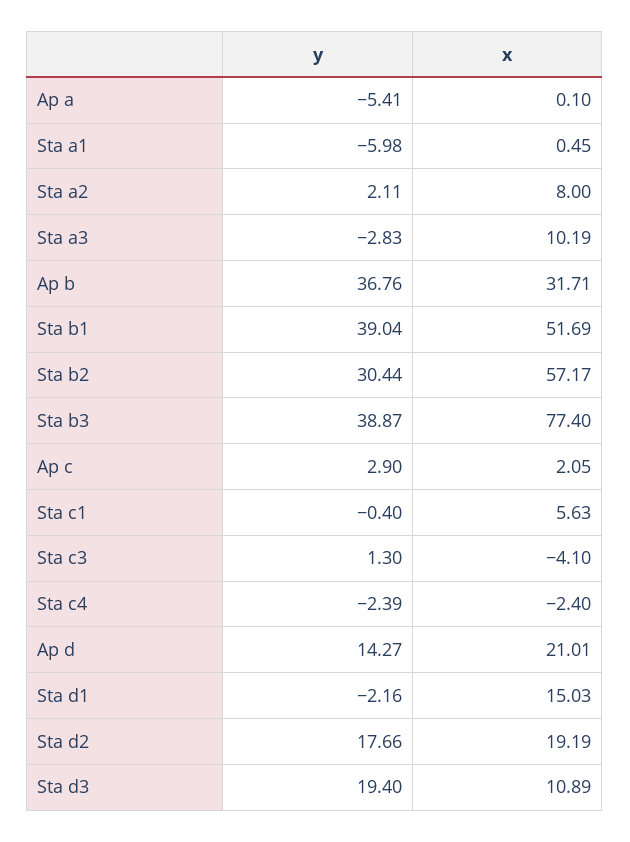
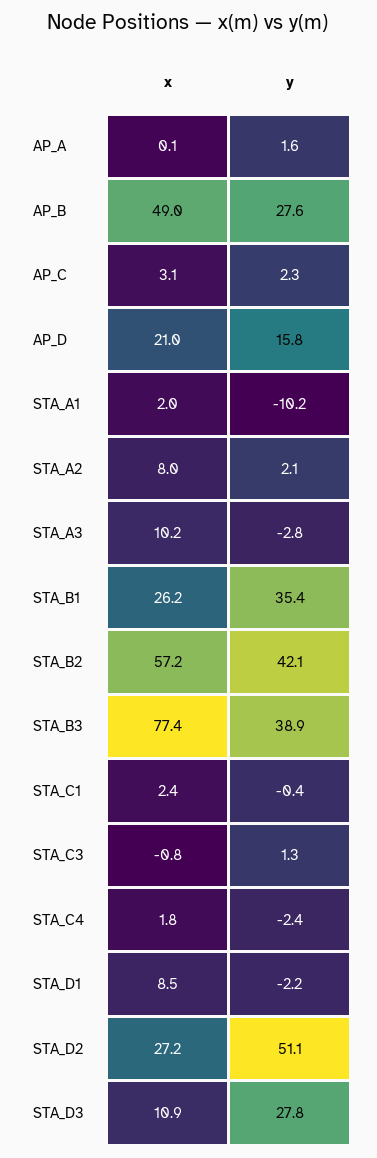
y, Ap a: -5.41 -> 1.6
y, Sta a1: -5.98 -> -10.2
x, Sta a1: 0.45 -> 2
y, Ap b: 36.76 -> 27.6
x, Ap b: 31.71 -> 49
y, Sta b1: 39.04 -> 35.4
x, Sta b1: 51.69 -> 26.2
y, Sta b2: 30.44 -> 42.1
y, Ap c: 2.9 -> 2.3
x, Ap c: 2.05 -> 3.1
x, Sta c1: 5.63 -> 2.4
x, Sta c3: -4.1 -> -0.8
x, Sta c4: -2.4 -> 1.8
y, Ap d: 14.27 -> 15.8
x, Sta d1: 15.03 -> 8.5
y, Sta d2: 17.66 -> 51.1
x, Sta d2: 19.19 -> 27.2
y, Sta d3: 19.4 -> 27.8

